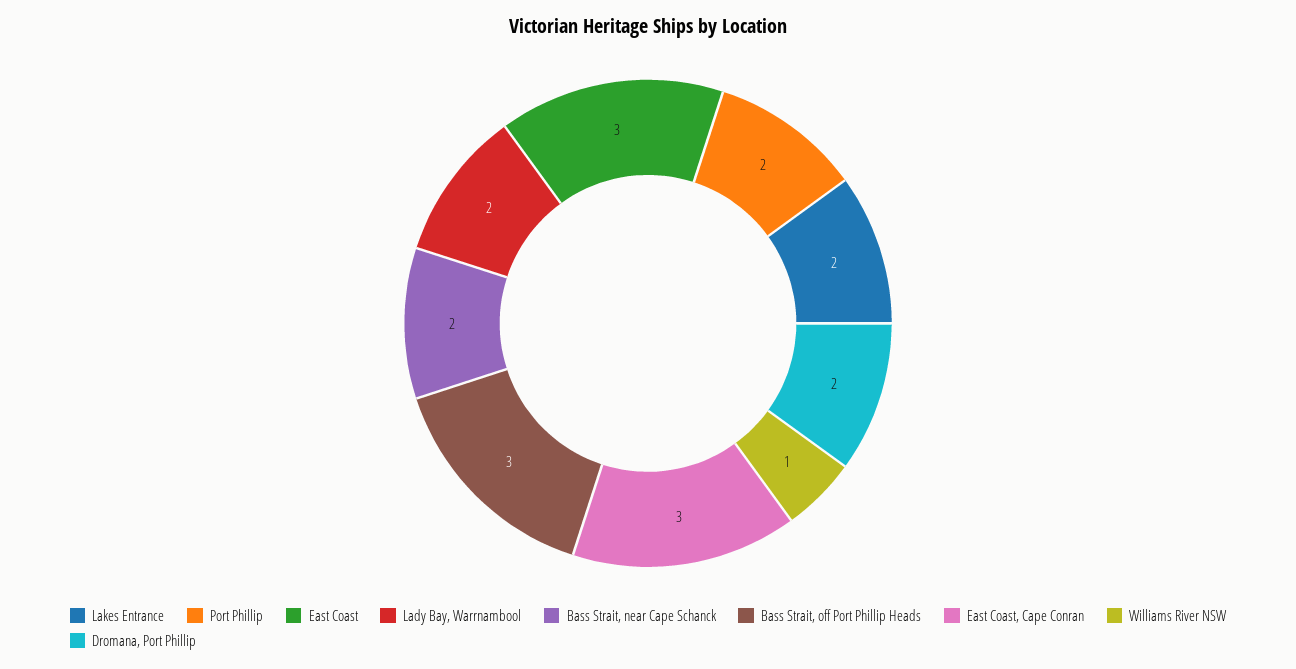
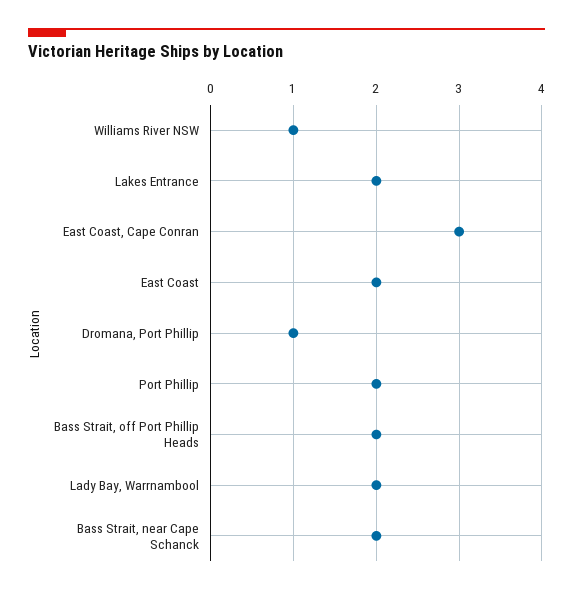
East Coast: 3 -> 2
Bass Strait, off Port Phillip Heads: 3 -> 2
Dromana, Port Phillip: 2 -> 1

